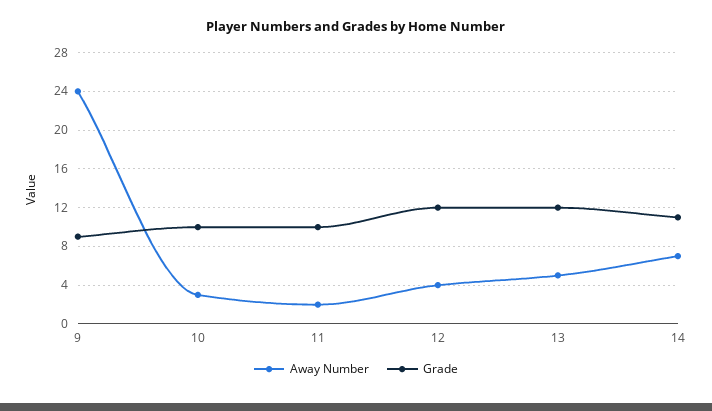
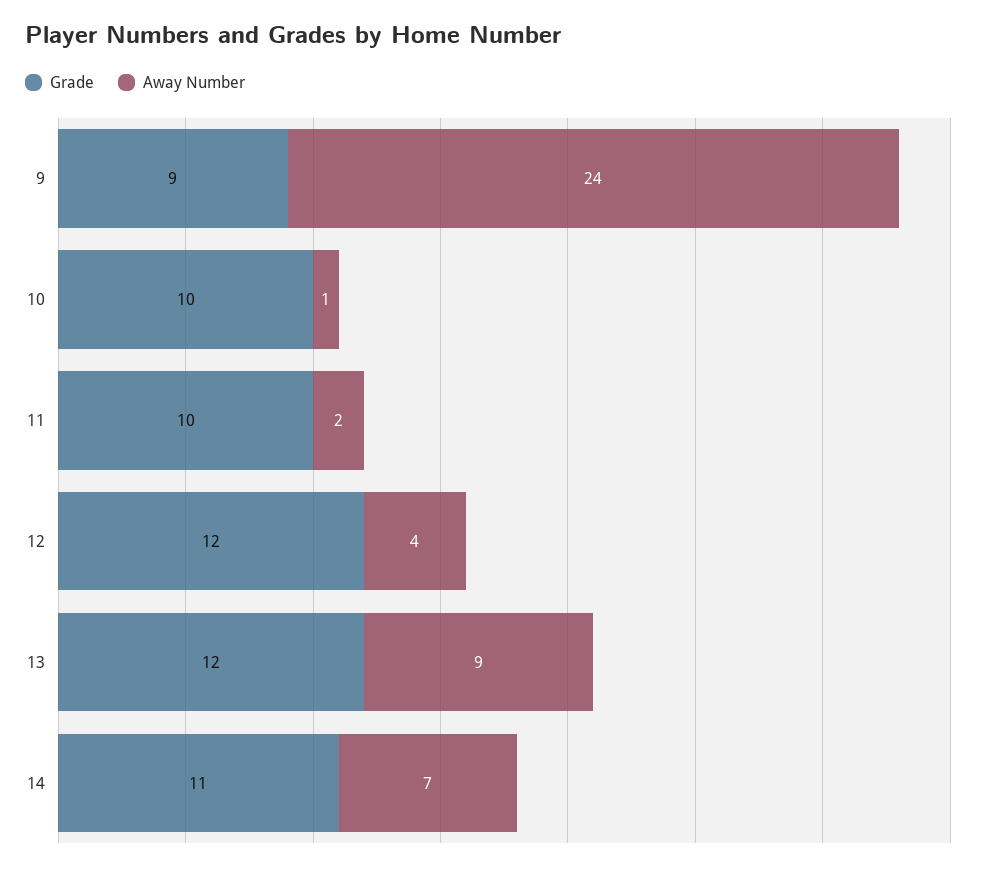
Away Number, 10: 3 -> 1
Away Number, 13: 5 -> 9

